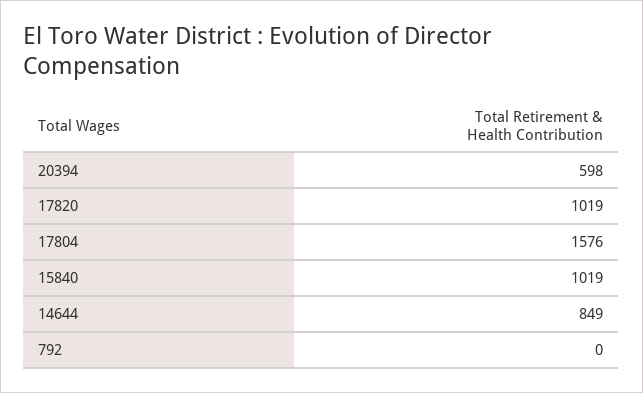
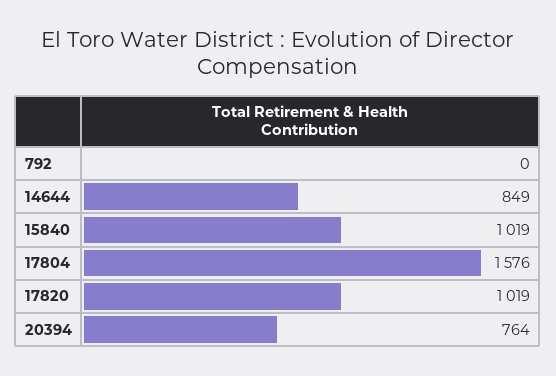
20394: 598 -> 764

